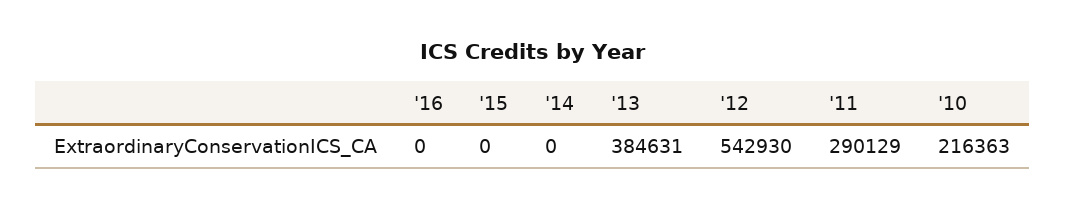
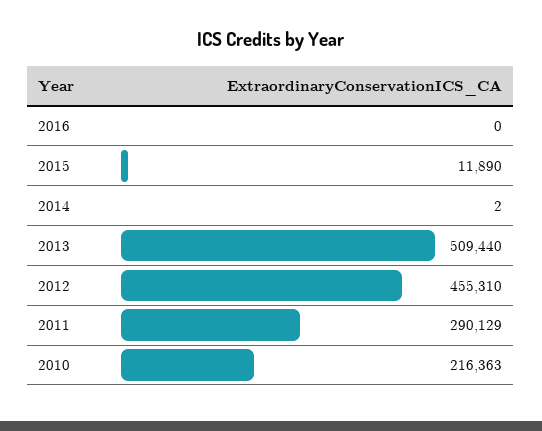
'15: 0 -> 11890
'14: 0 -> 2
'13: 384631 -> 509440
'12: 542930 -> 455310

